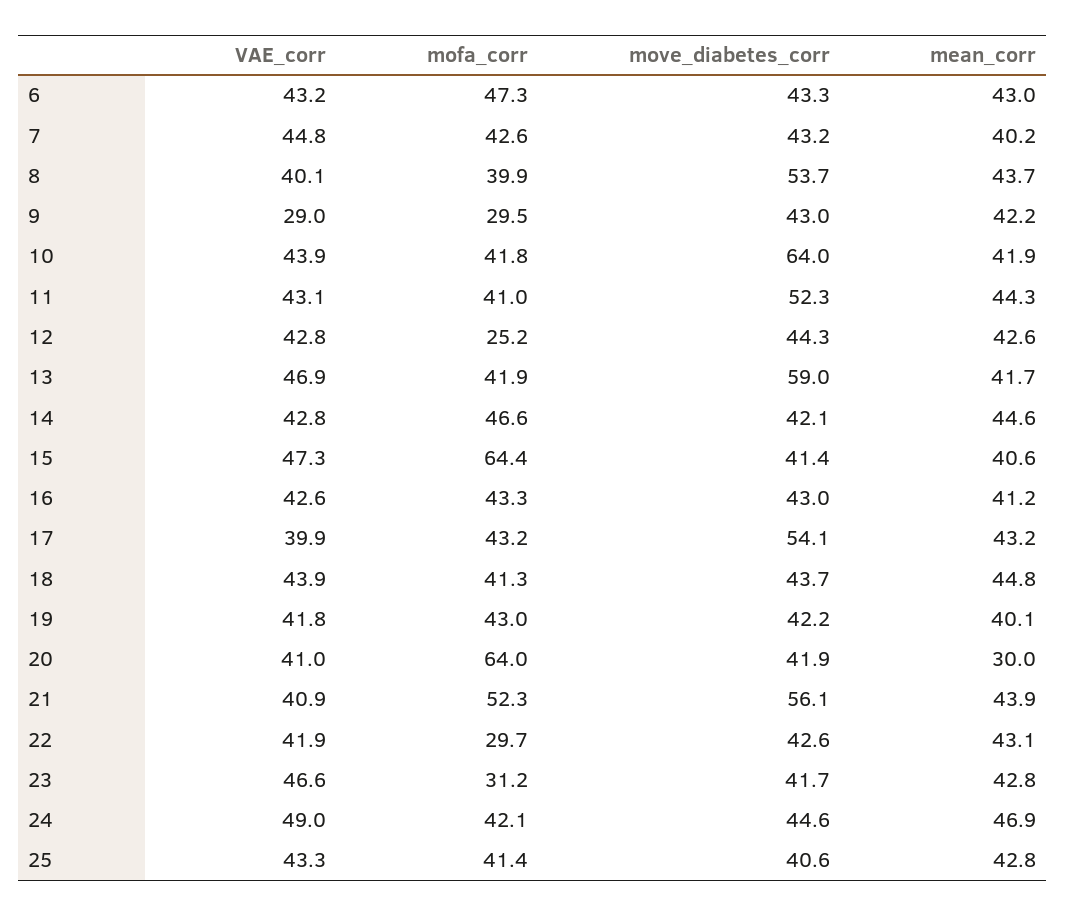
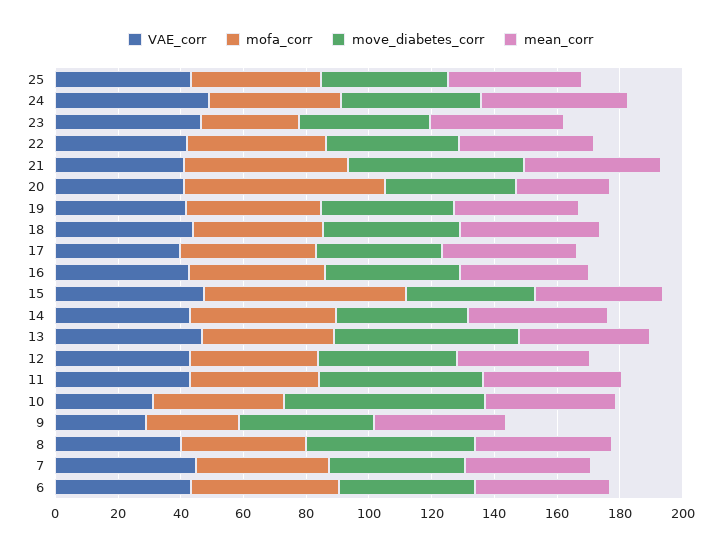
VAE_corr, 10: 43.9 -> 30
mofa_corr, 12: 25.2 -> 40
move_diabetes_corr, 17: 54.1 -> 40
mofa_corr, 22: 29.7 -> 45

